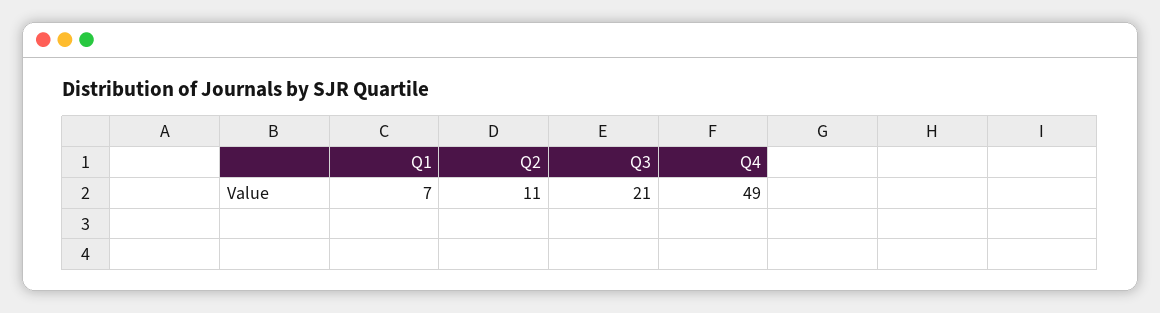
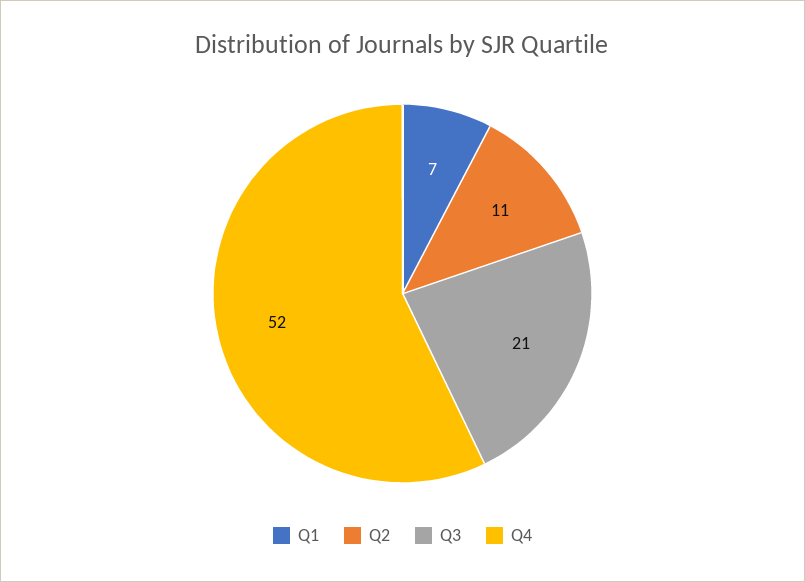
Q4: 49 -> 52

